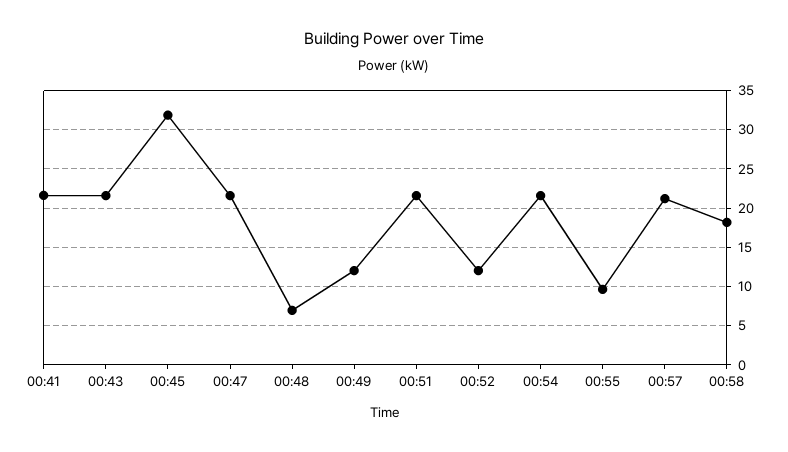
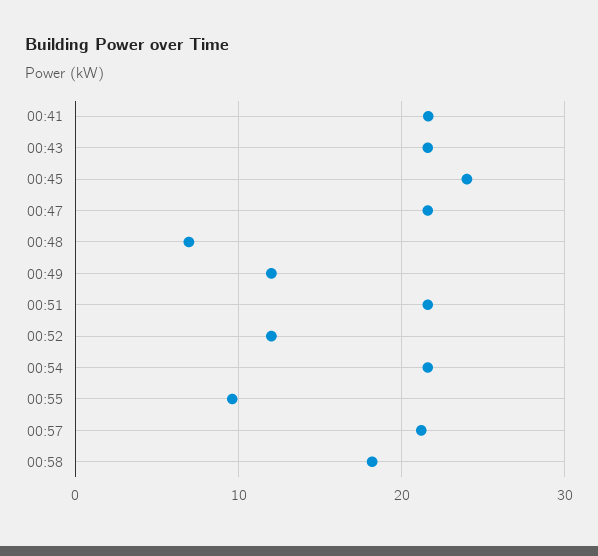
00:45: 32 -> 24

